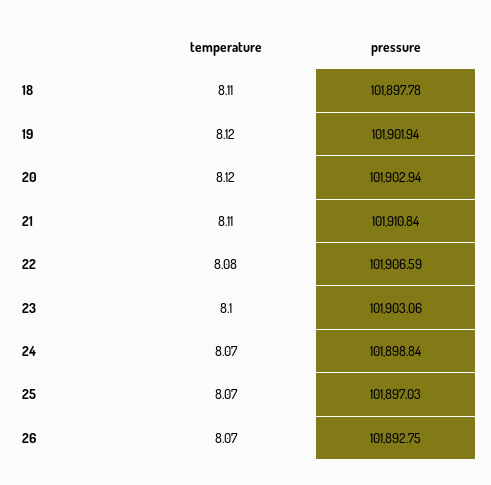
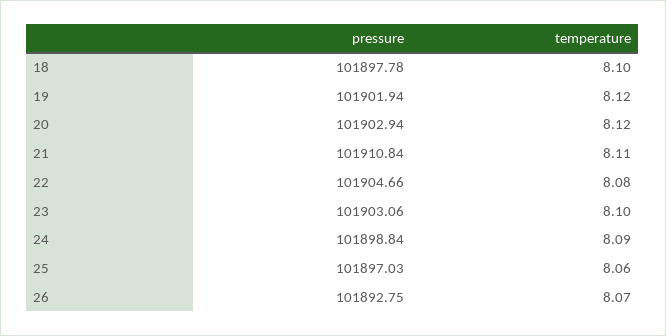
temperature, 18: 8.11 -> 8.1
pressure, 22: 101906.59 -> 101904.66
temperature, 24: 8.07 -> 8.09
temperature, 25: 8.07 -> 8.06

